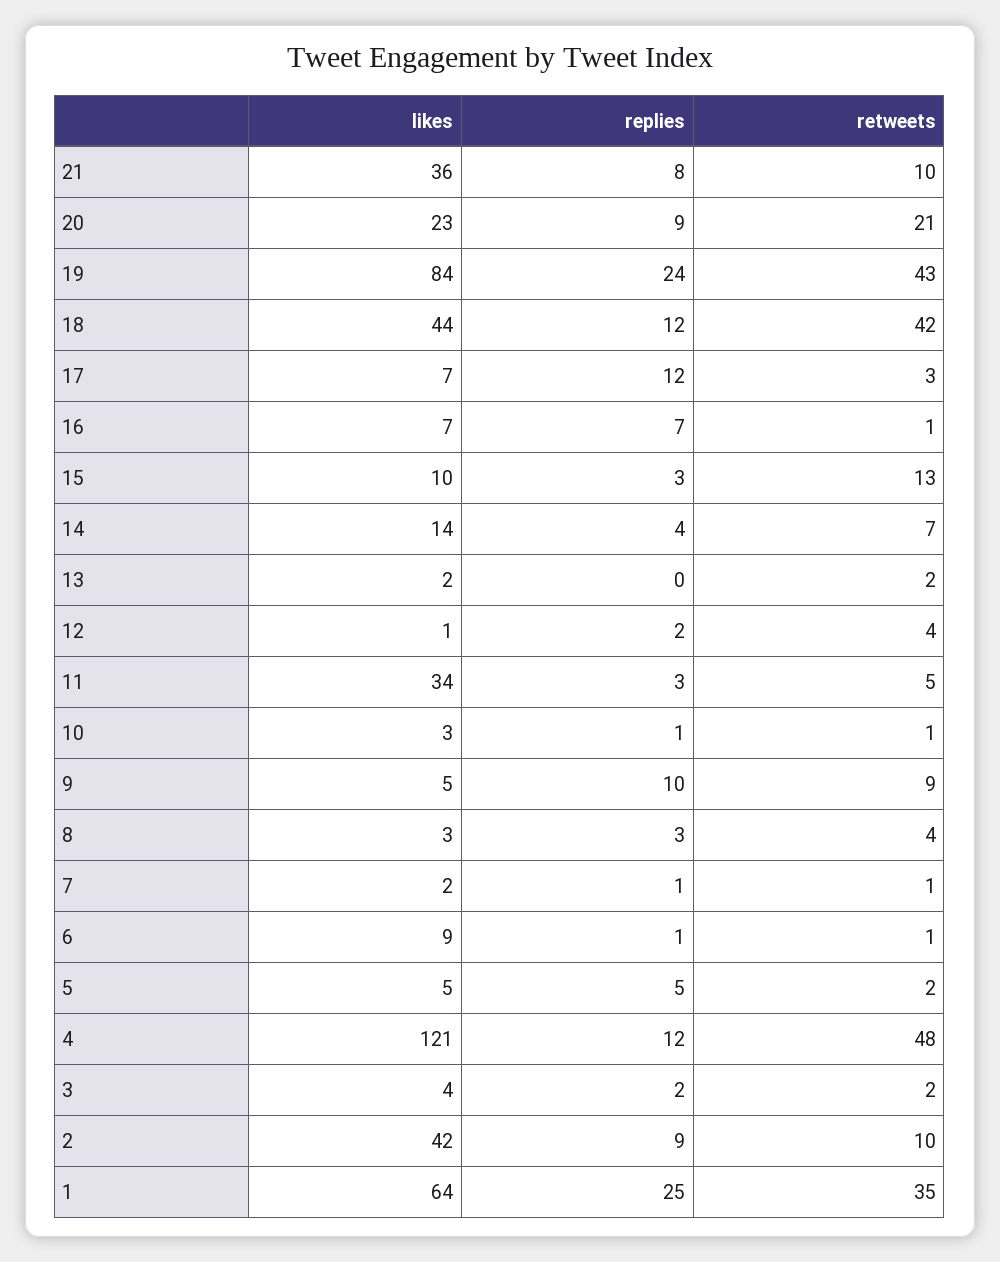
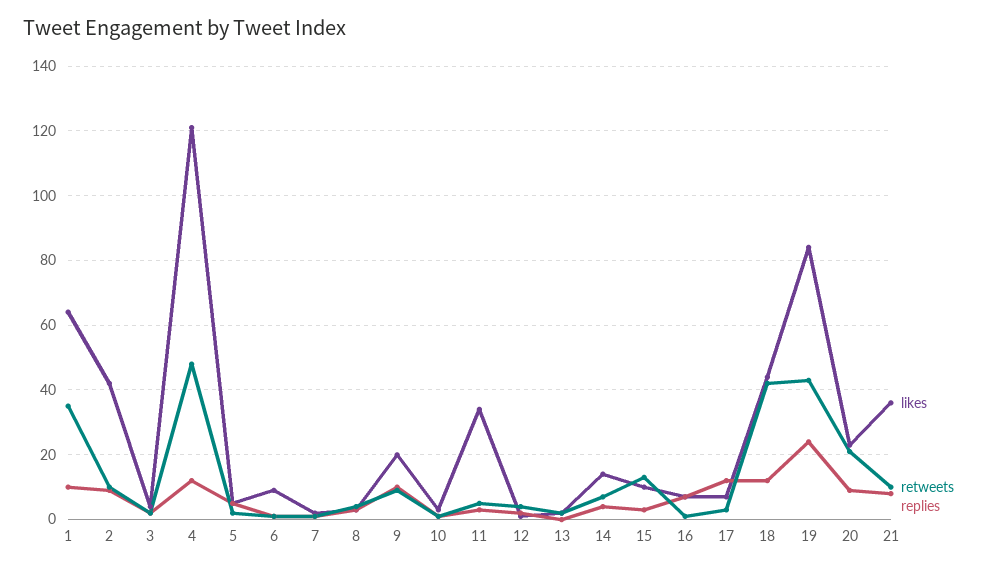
likes, 9: 5 -> 20
replies, 1: 25 -> 10

